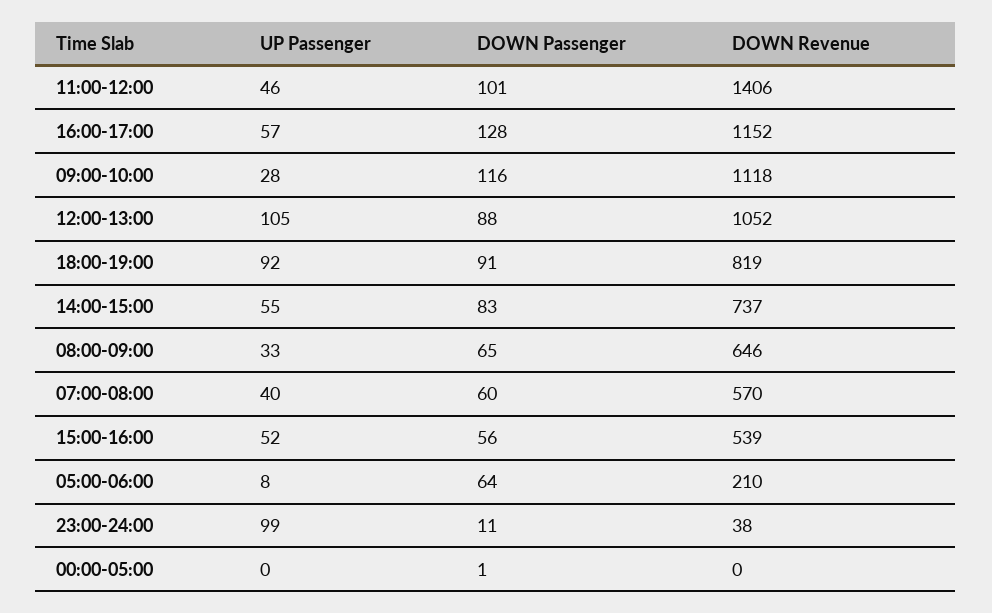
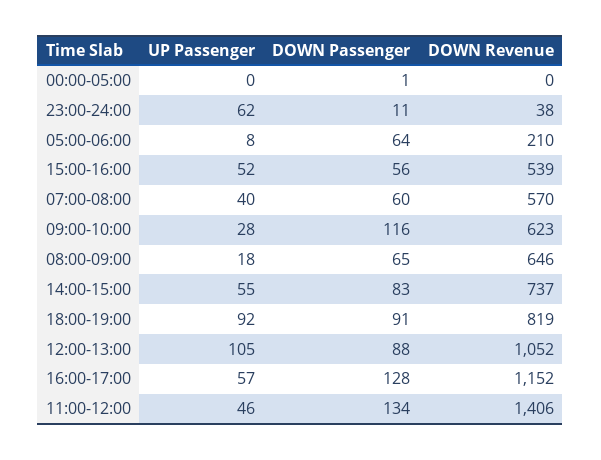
DOWN Passenger, 11:00-12:00: 101 -> 134
DOWN Revenue, 09:00-10:00: 1118 -> 623
UP Passenger, 08:00-09:00: 33 -> 18
UP Passenger, 23:00-24:00: 99 -> 62

